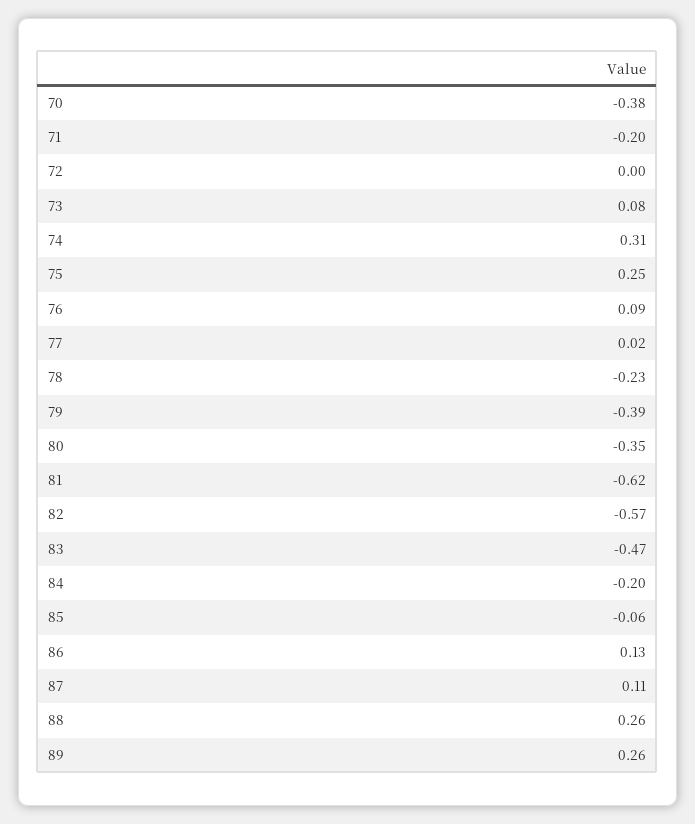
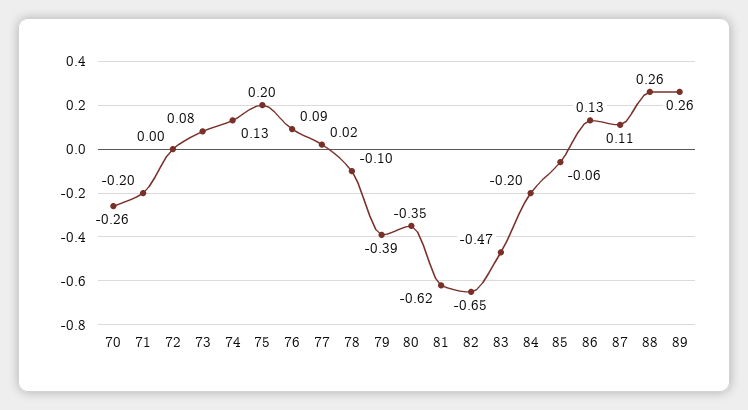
70: -0.38 -> -0.26
74: 0.31 -> 0.13
75: 0.25 -> 0.2
78: -0.23 -> -0.1
82: -0.57 -> -0.65

